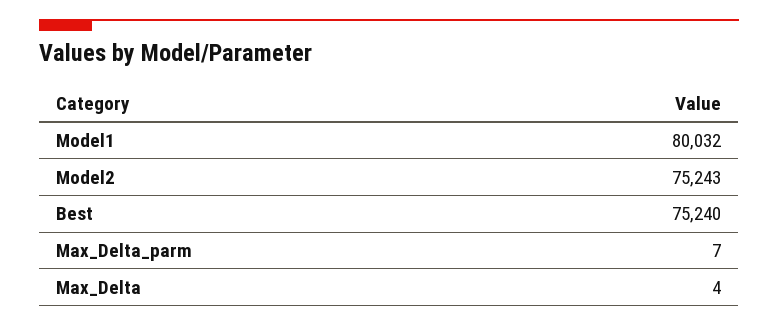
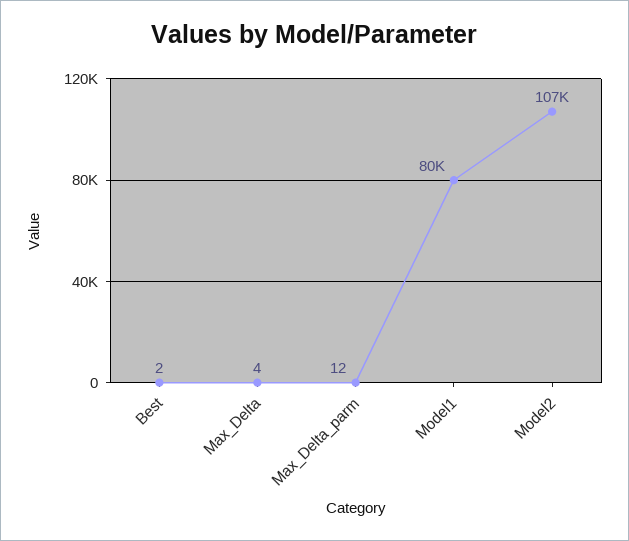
Model2: 75243 -> 107000
Best: 75240 -> 2
Max_Delta_parm: 7 -> 12

